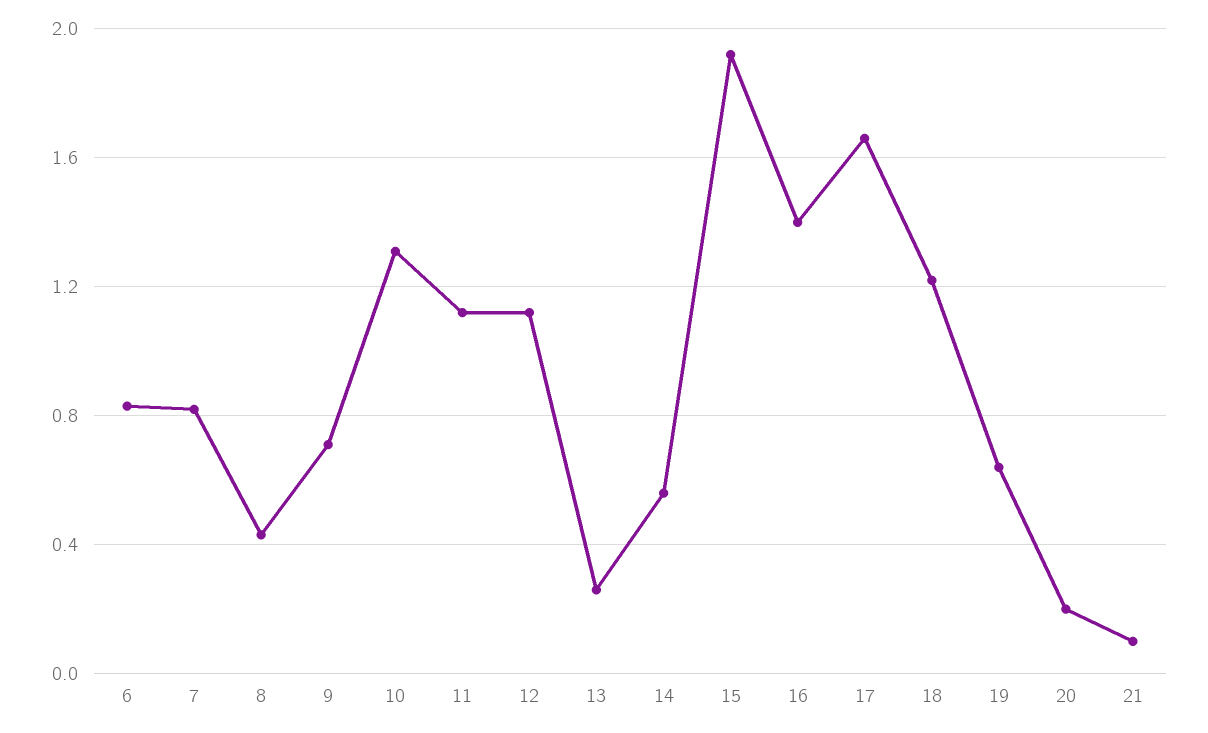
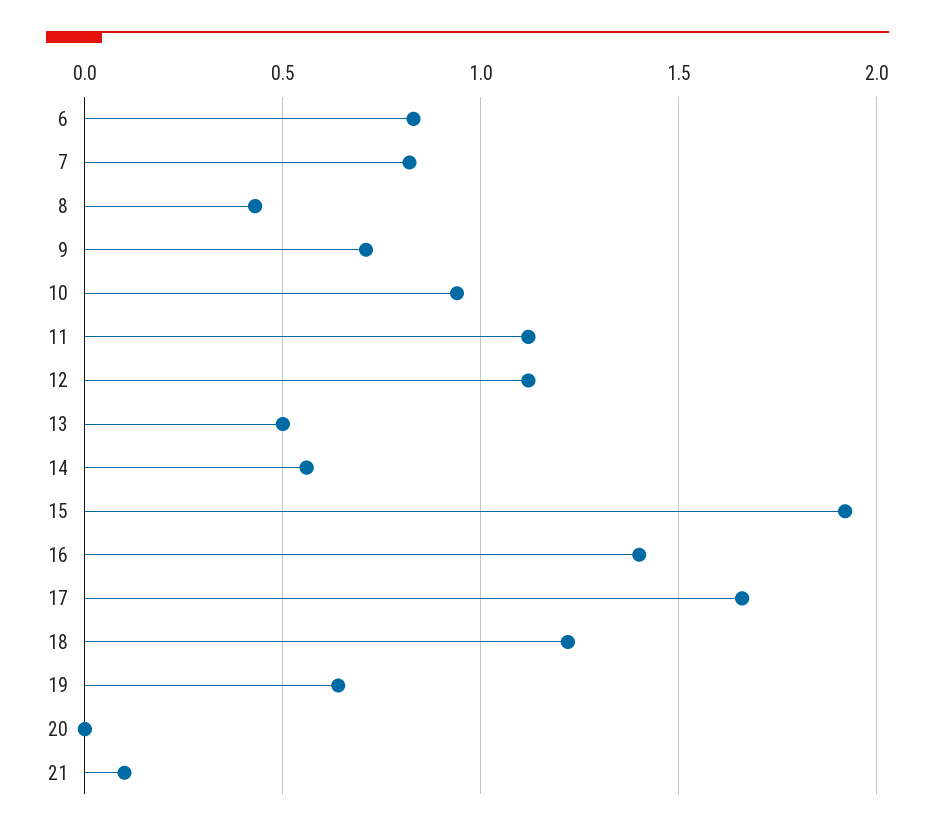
10: 1.3 -> 0.95
13: 0.25 -> 0.5
20: 0.2 -> 0

